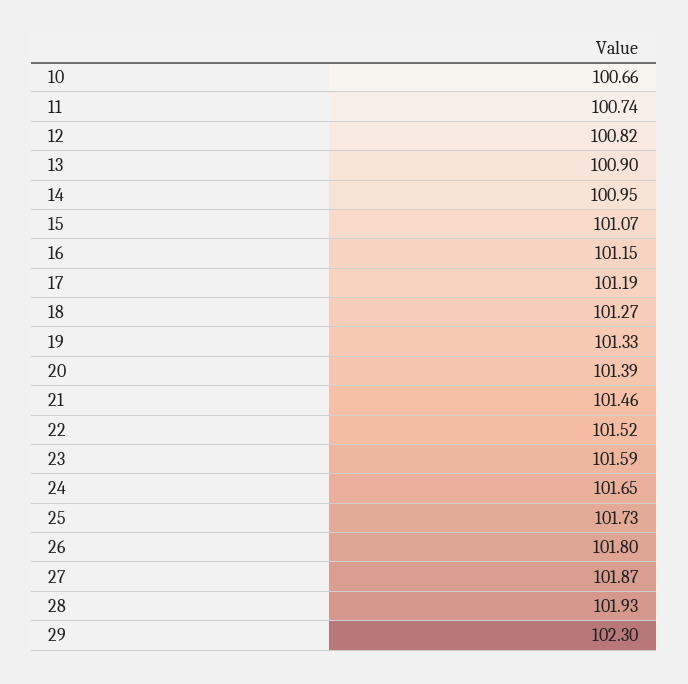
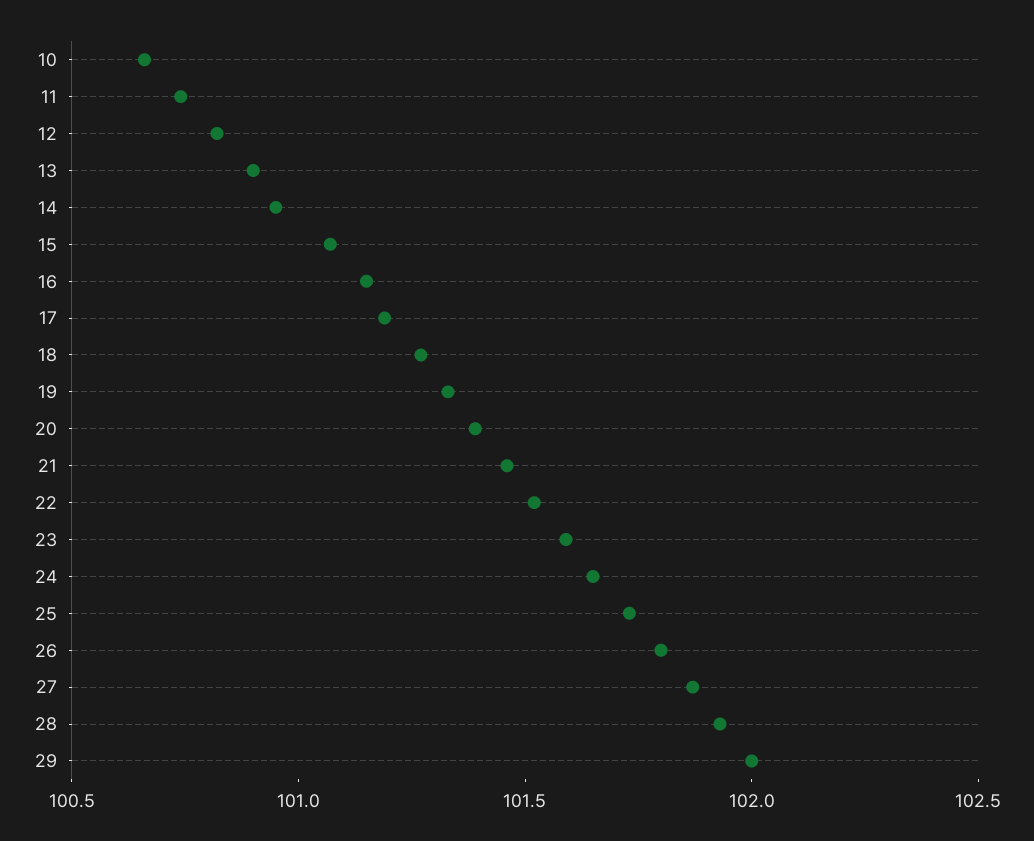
29: 102.3 -> 102

